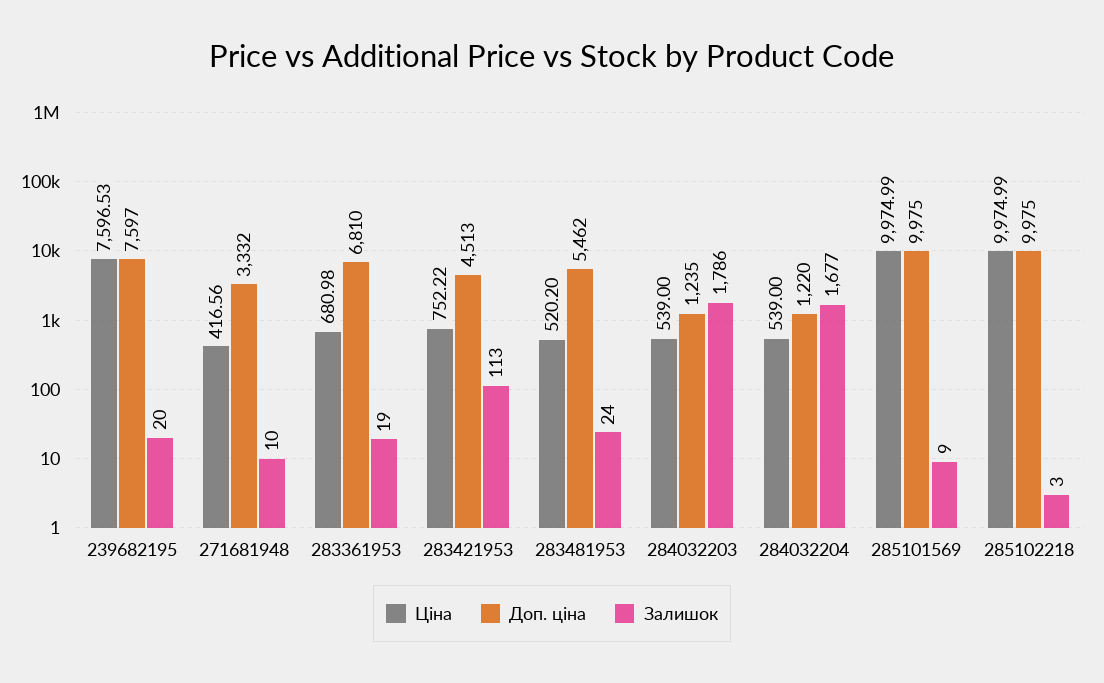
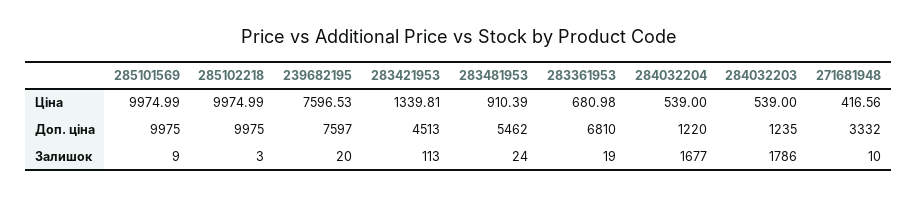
Ціна, 283421953: 752.22 -> 1339.81
Ціна, 283481953: 520.2 -> 910.39

